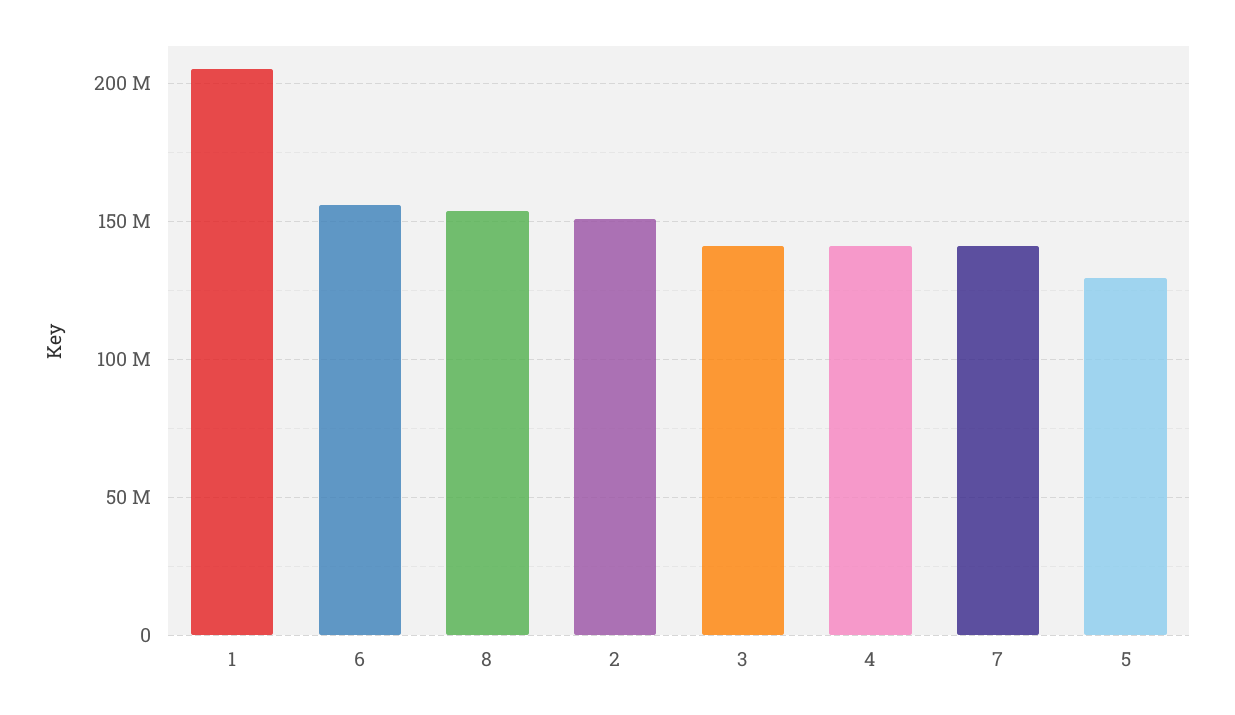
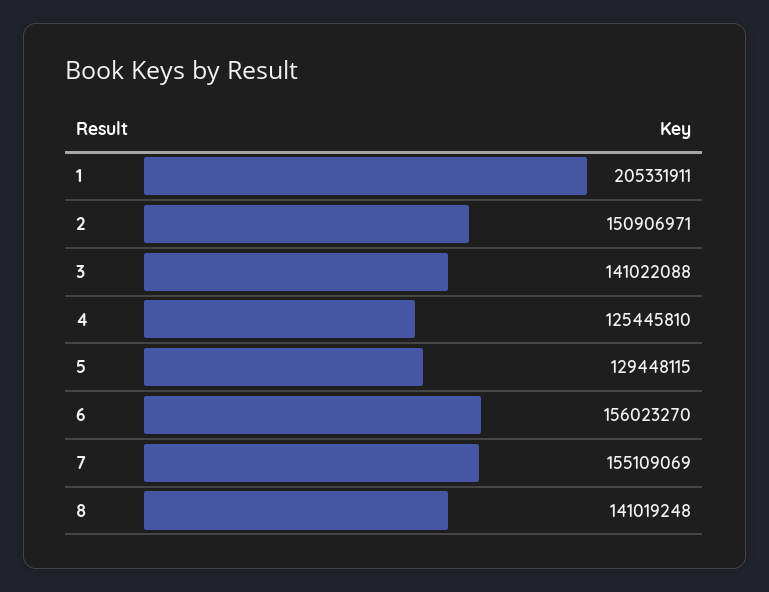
8: 155000000 -> 141019248
4: 140000000 -> 125445810
7: 140000000 -> 155109069

